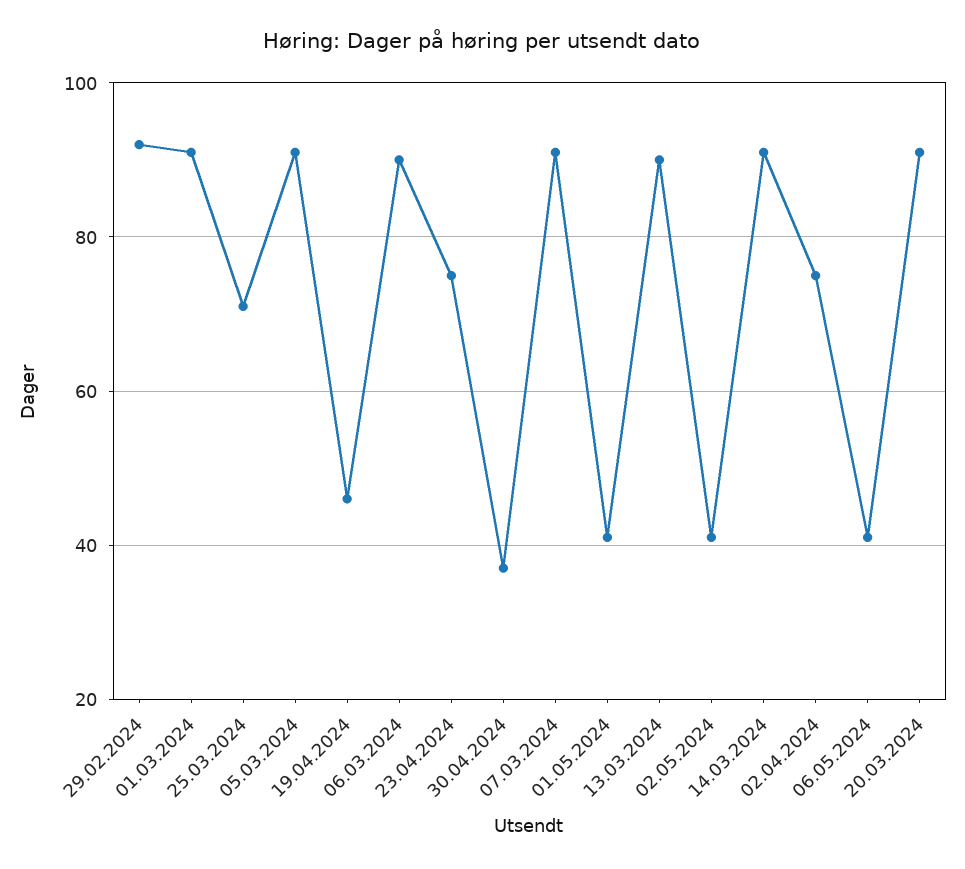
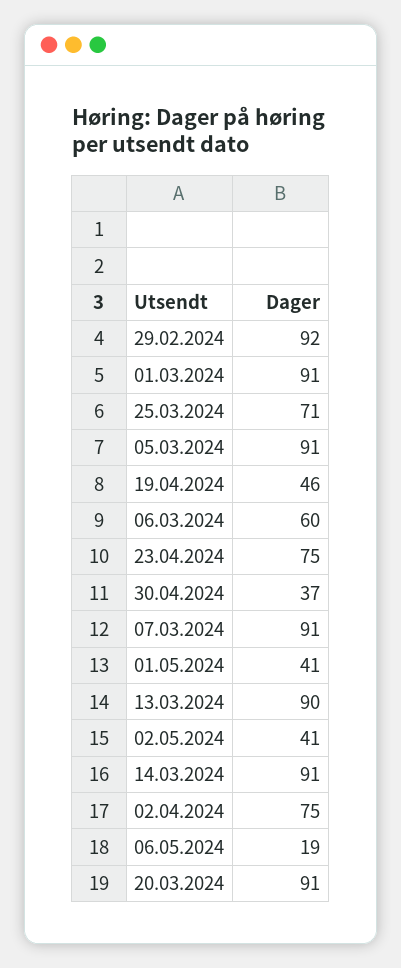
06.03.2024: 90 -> 60
06.05.2024: 40 -> 19

